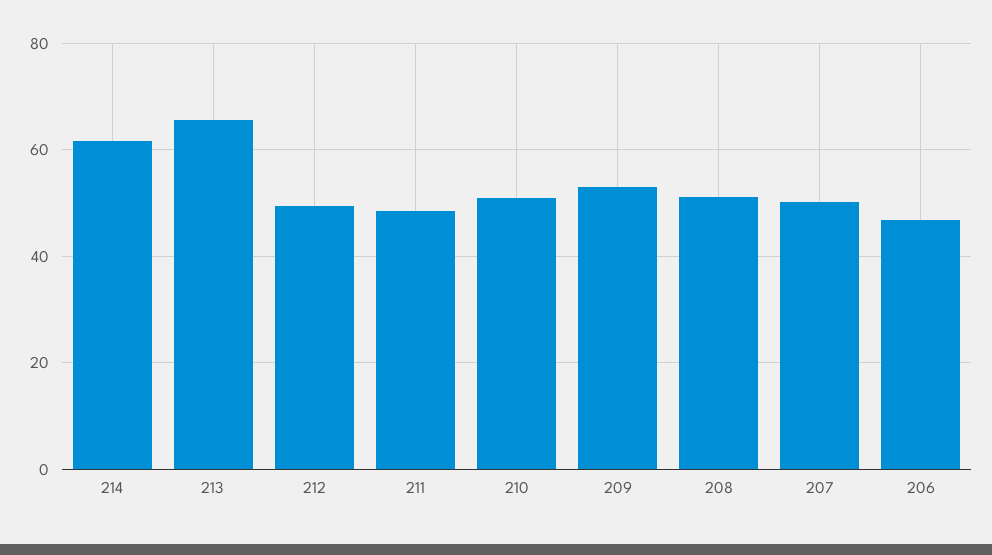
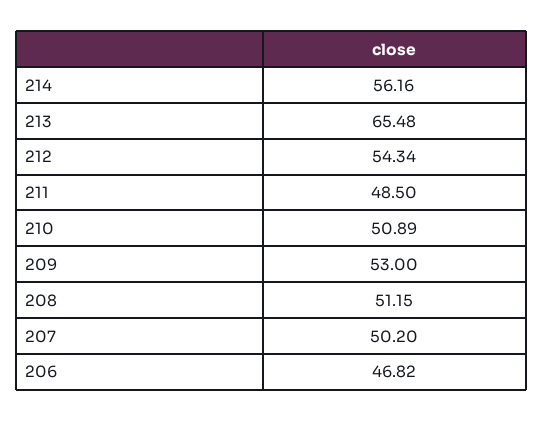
214: 62 -> 56.16
212: 50 -> 54.34

